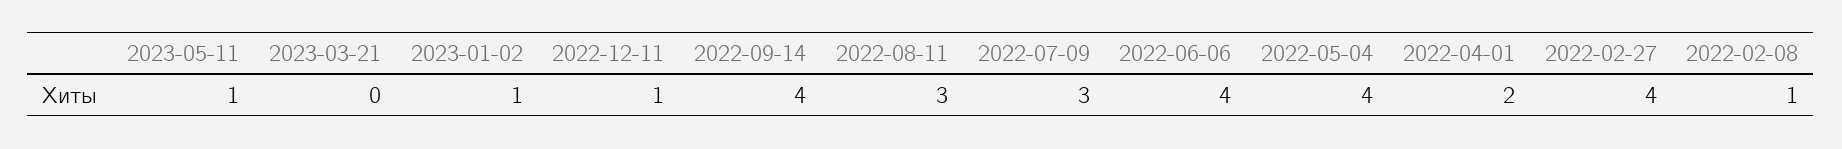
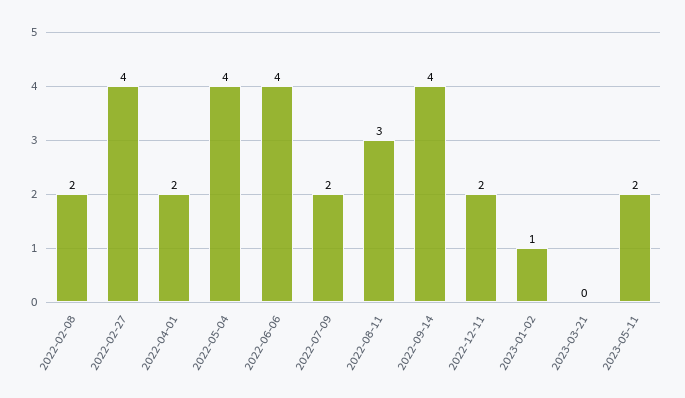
2023-05-11: 1 -> 2
2022-12-11: 1 -> 2
2022-07-09: 3 -> 2
2022-02-08: 1 -> 2

